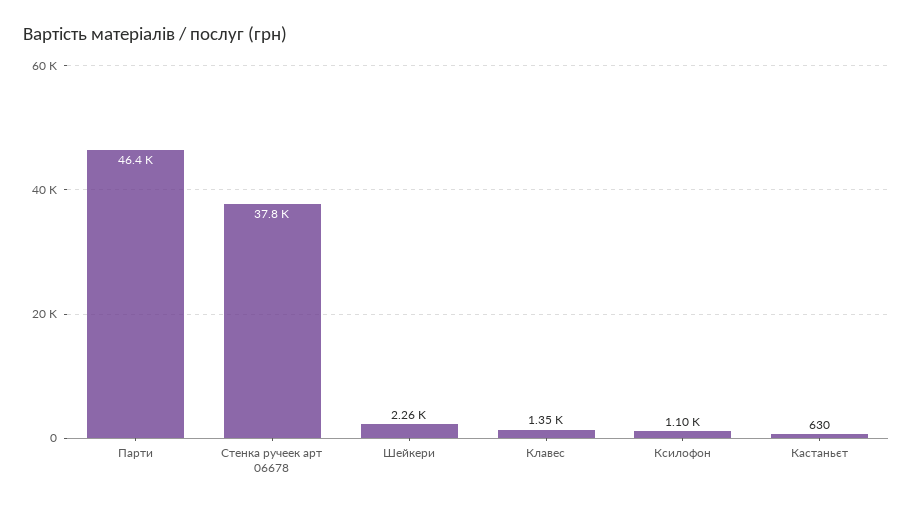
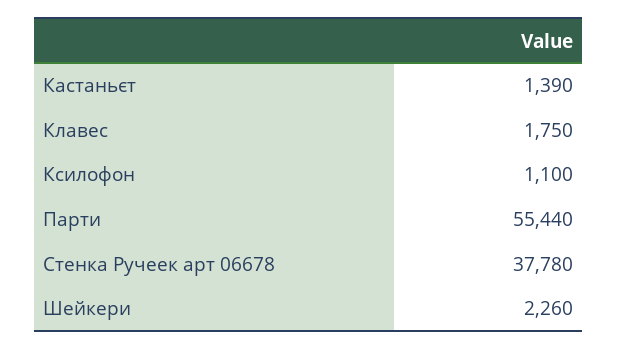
Парти: 46400 -> 55440
Клавес: 1350 -> 1750
Кастаньєт: 630 -> 1390

